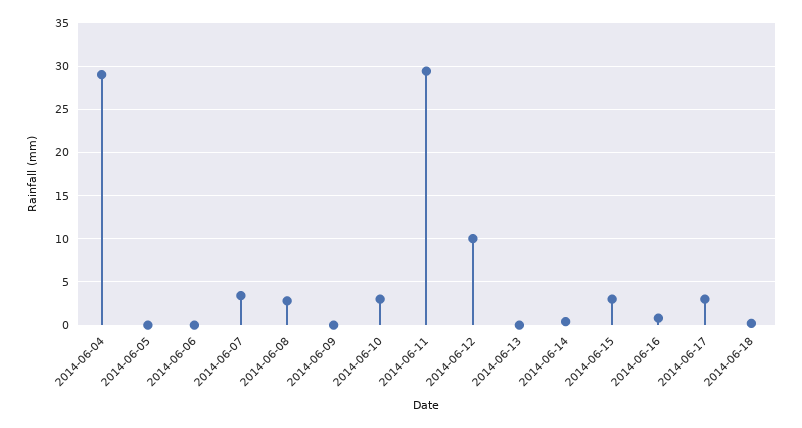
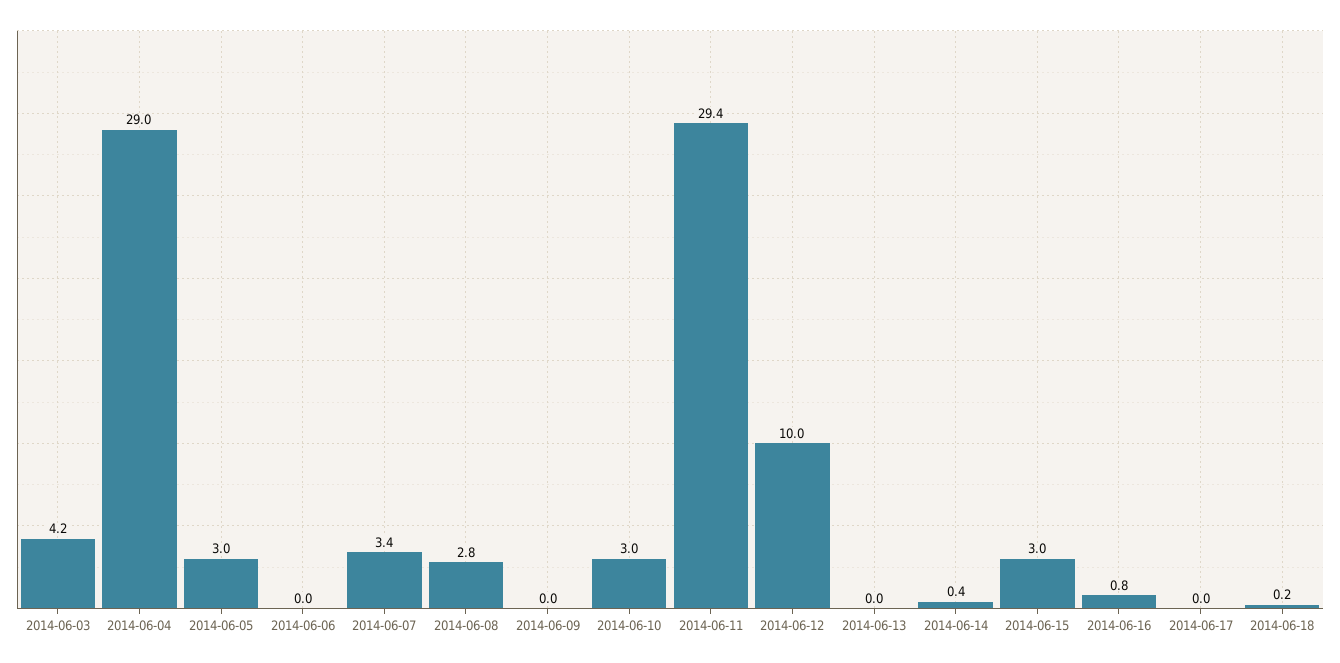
2014-06-05: 0 -> 3
2014-06-17: 3 -> 0
2014-06-03: none -> 4.2

